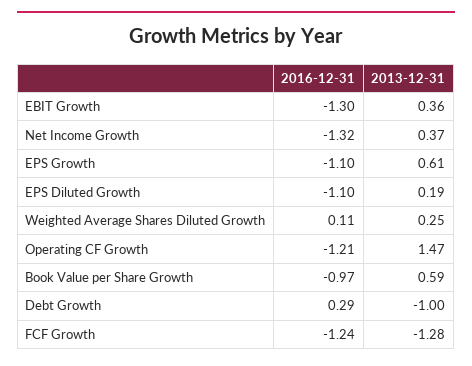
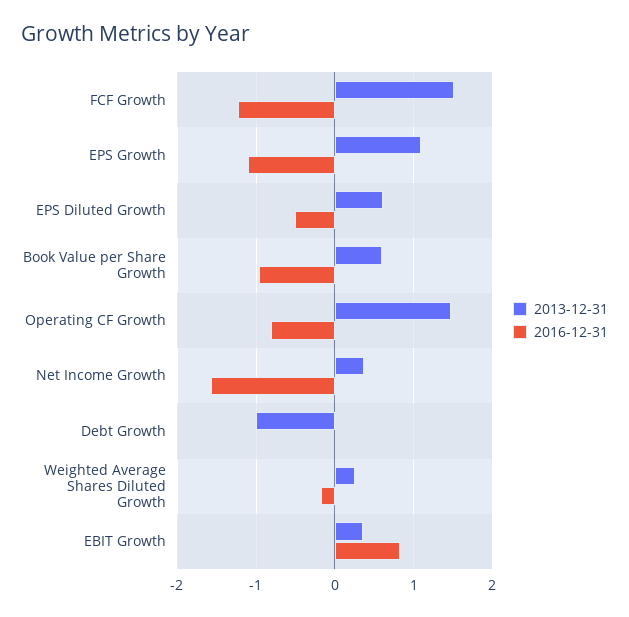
2016-12-31, EBIT Growth: -1.3 -> 0.8
2016-12-31, Net Income Growth: -1.32 -> -1.6
2013-12-31, EPS Growth: 0.61 -> 1.1
2016-12-31, EPS Diluted Growth: -1.1 -> -0.5
2013-12-31, EPS Diluted Growth: 0.19 -> 0.6
2016-12-31, Weighted Average Shares Diluted Growth: 0.11 -> -0.2
2016-12-31, Operating CF Growth: -1.21 -> -0.8
2016-12-31, Debt Growth: 0.29 -> 0
2013-12-31, FCF Growth: -1.28 -> 1.5

